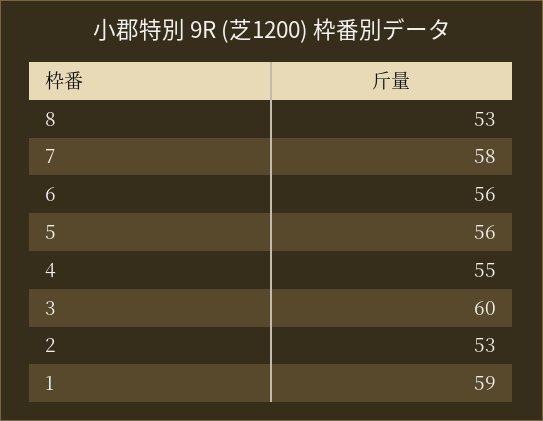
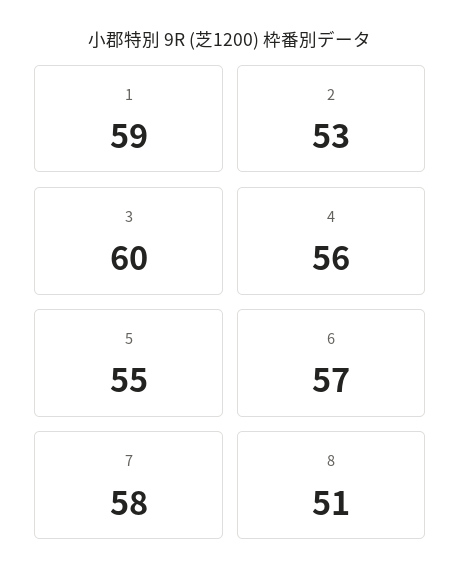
8: 53 -> 51
6: 56 -> 57
5: 56 -> 55
4: 55 -> 56

